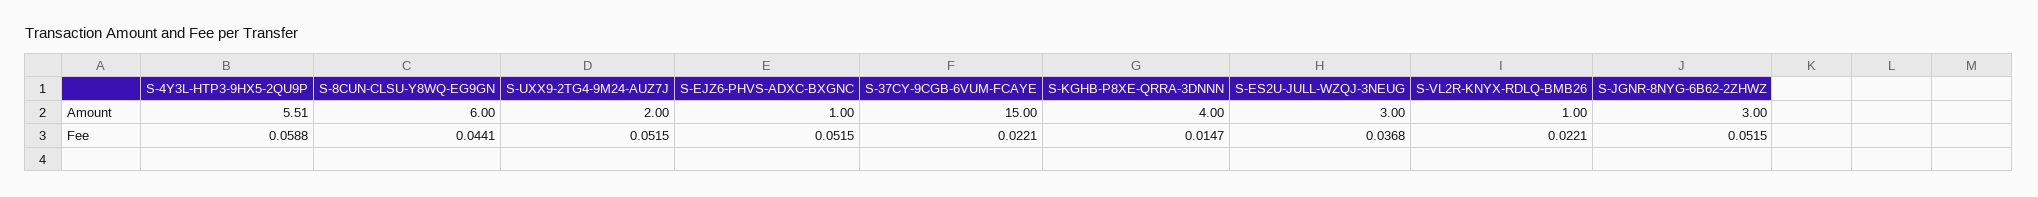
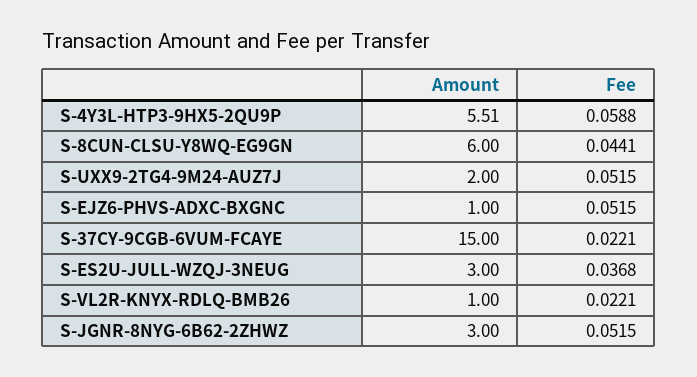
S-KGHB-P8XE-QRRA-3DNNN, Amount: 4 -> none
S-KGHB-P8XE-QRRA-3DNNN, Fee: 0.0147 -> none

